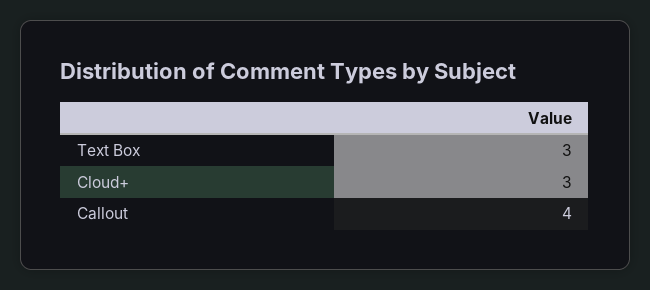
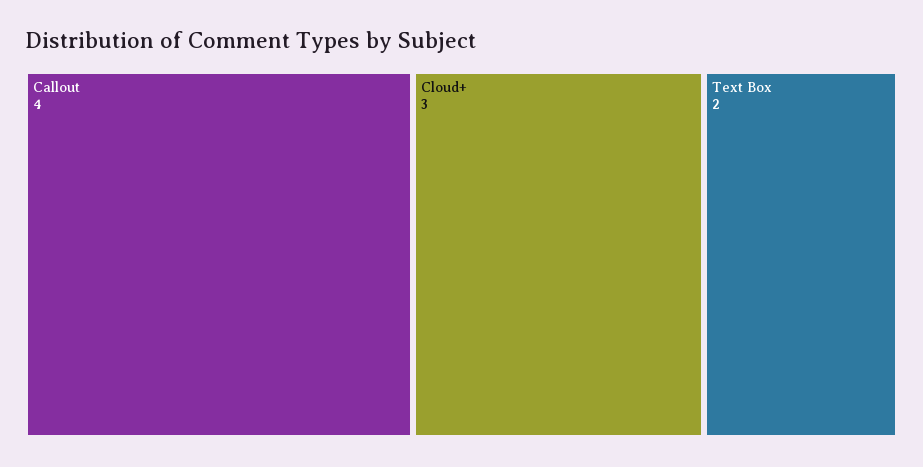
Text Box: 3 -> 2

